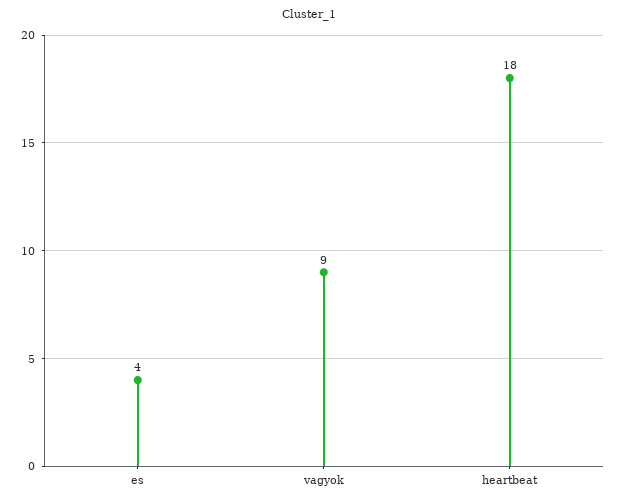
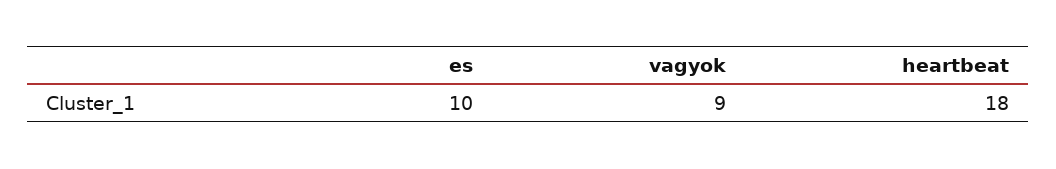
es: 4 -> 10

